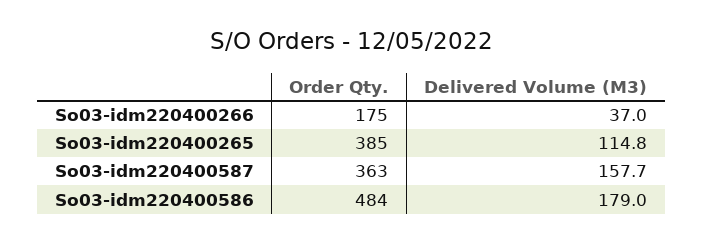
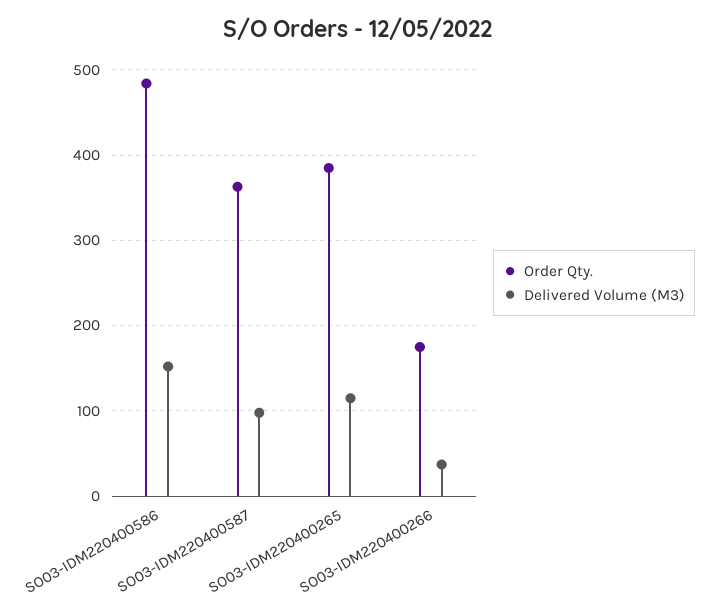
Delivered Volume (M3), So03-idm220400587: 157.7 -> 100
Delivered Volume (M3), So03-idm220400586: 179 -> 150

